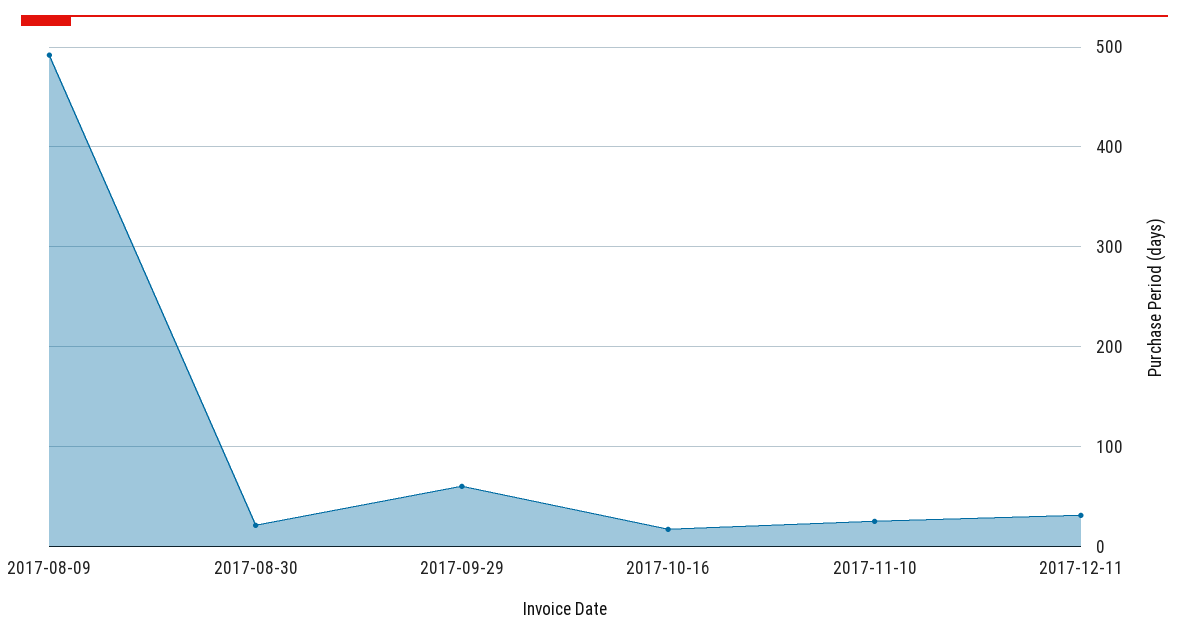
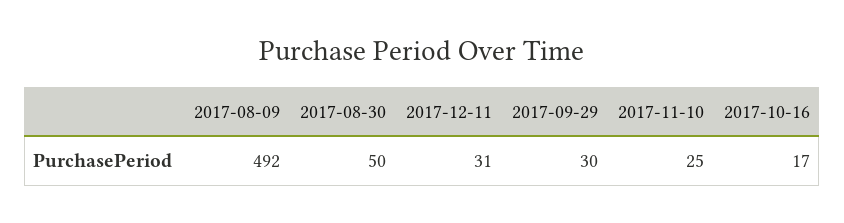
2017-08-30: 20 -> 50
2017-09-29: 60 -> 30

